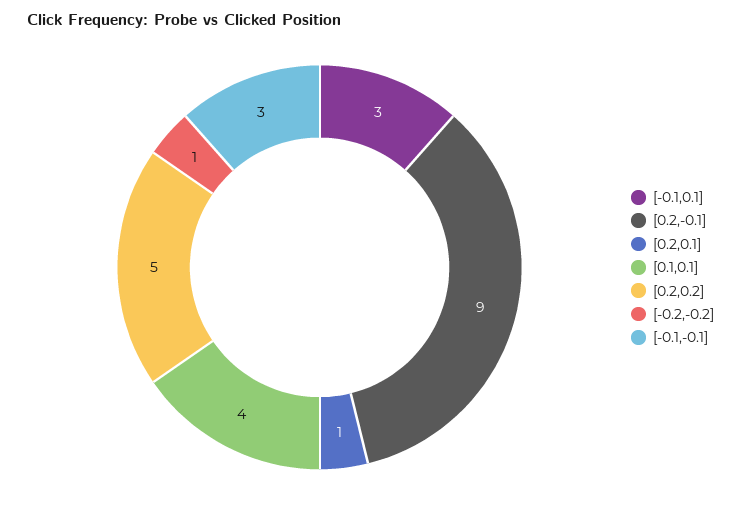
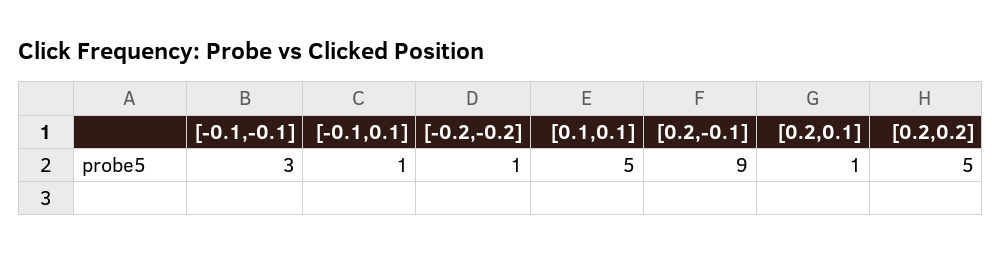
[-0.1,0.1]: 3 -> 1
[0.1,0.1]: 4 -> 5

